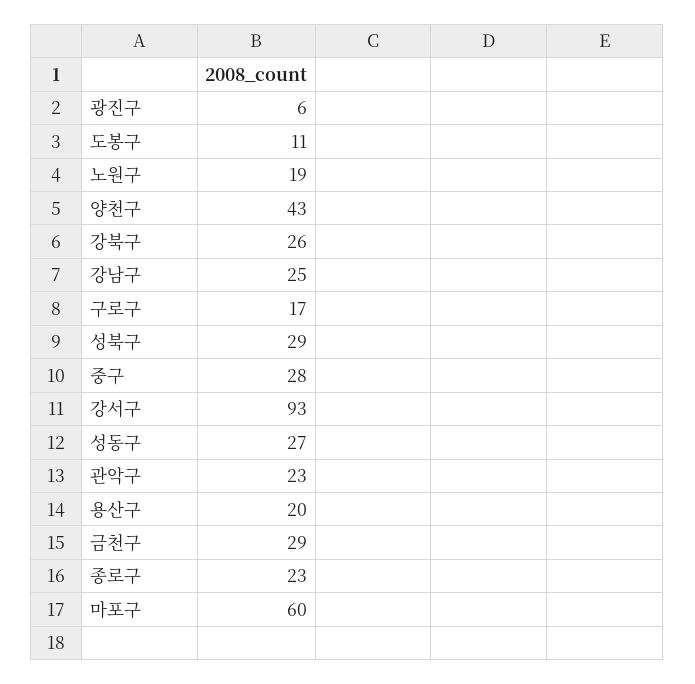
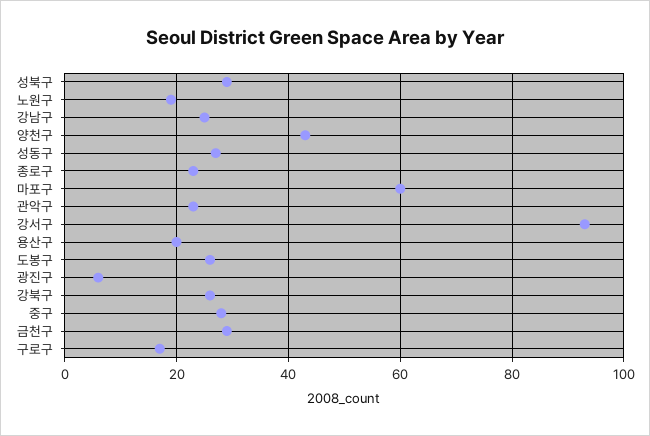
도봉구: 11 -> 25

